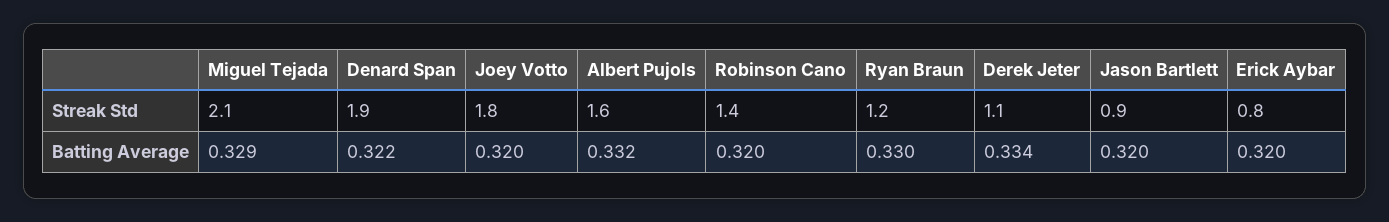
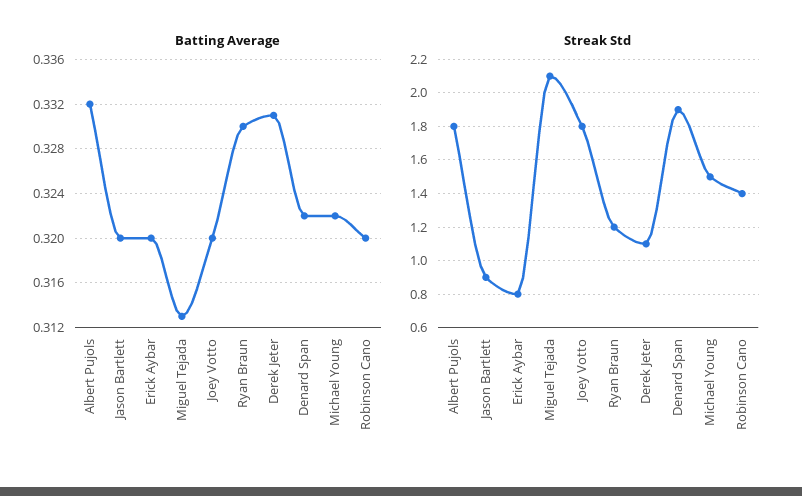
Streak Std, Albert Pujols: 1.6 -> 1.8
Batting Average, Miguel Tejada: 0.329 -> 0.313
Batting Average, Derek Jeter: 0.334 -> 0.331
Batting Average, Michael Young: none -> 0.322
Streak Std, Michael Young: none -> 1.5

